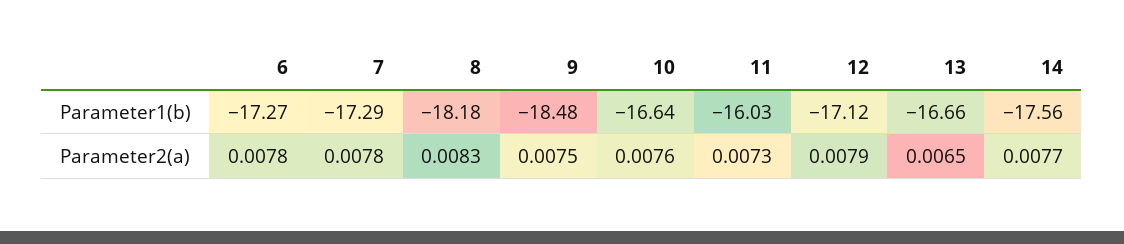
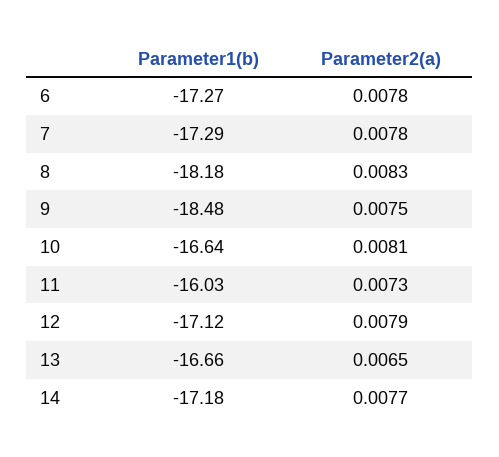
14, Parameter1(b): -17.56 -> -17.18
10, Parameter2(a): 0.0076 -> 0.0081

